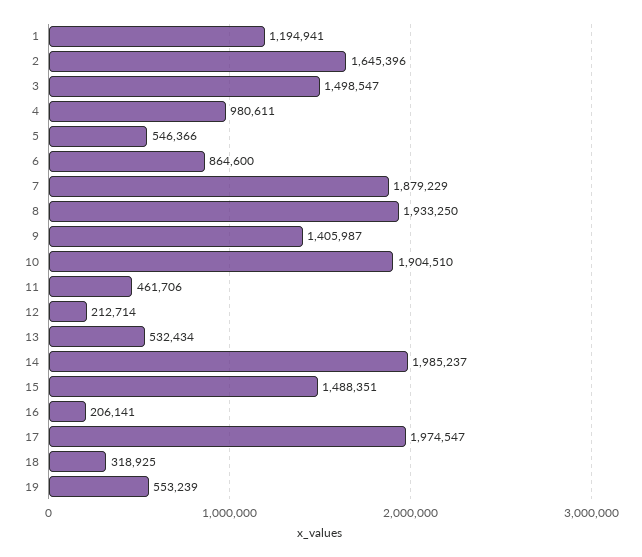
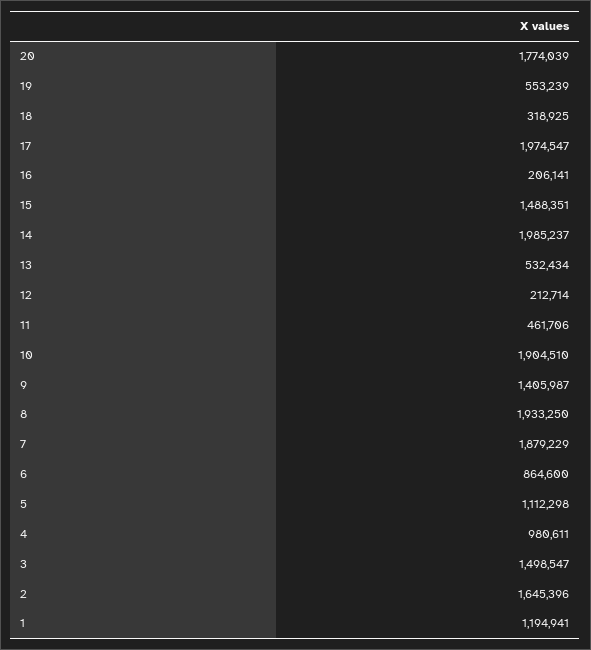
5: 546366 -> 1112298
20: none -> 1774039

